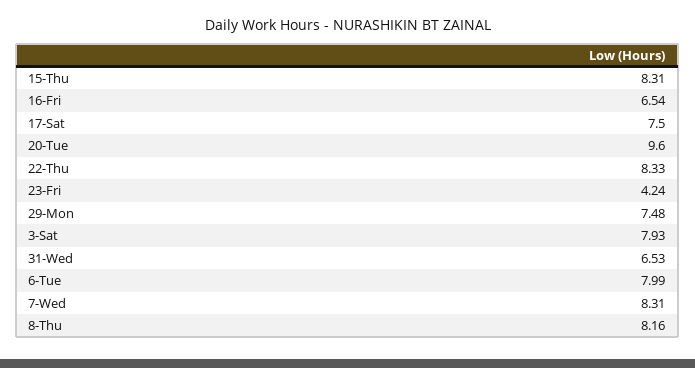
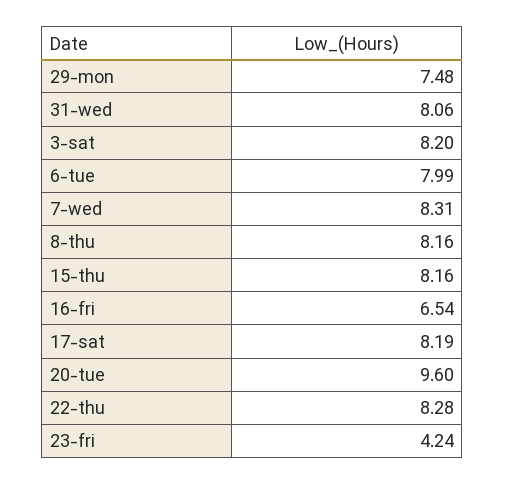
15-Thu: 8.31 -> 8.16
17-Sat: 7.5 -> 8.19
22-Thu: 8.33 -> 8.28
3-Sat: 7.93 -> 8.2
31-Wed: 6.53 -> 8.06

